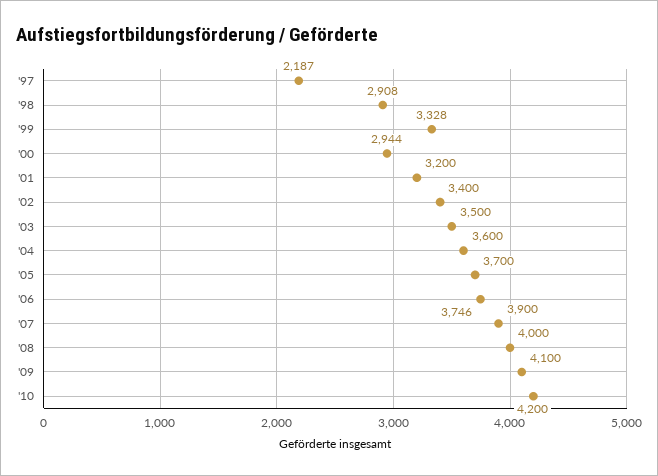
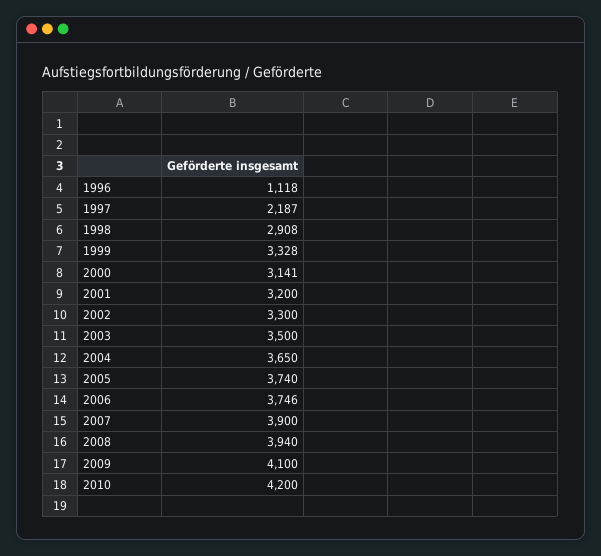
'00: 2944 -> 3141
'02: 3400 -> 3300
'04: 3600 -> 3650
'05: 3700 -> 3740
'08: 4000 -> 3940
1996: none -> 1118

